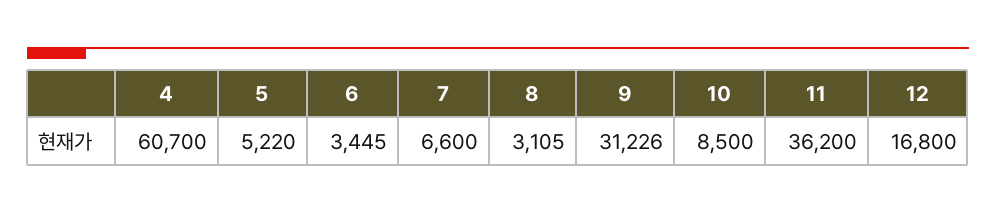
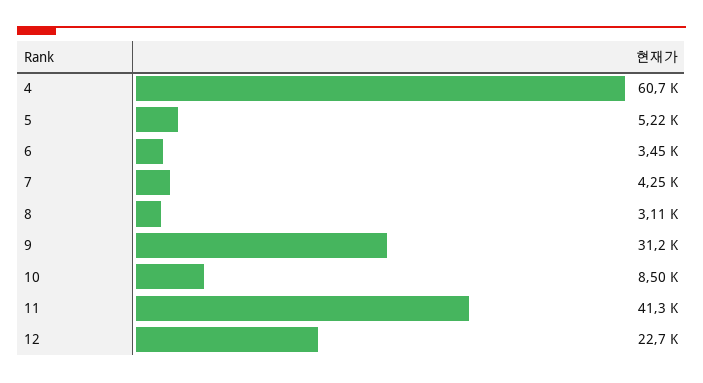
7: 6600 -> 4250
11: 36200 -> 41300
12: 16800 -> 22700

